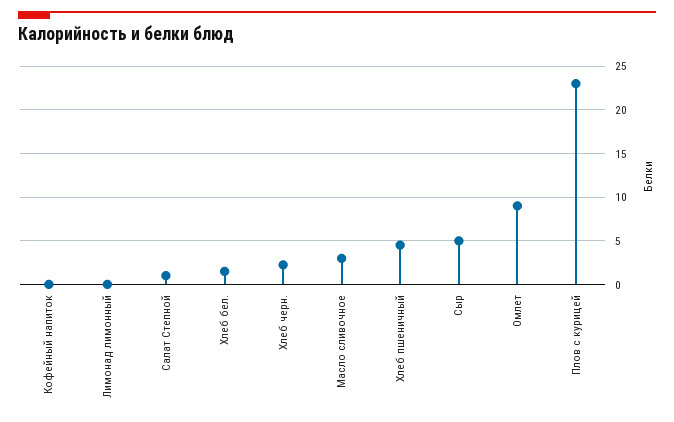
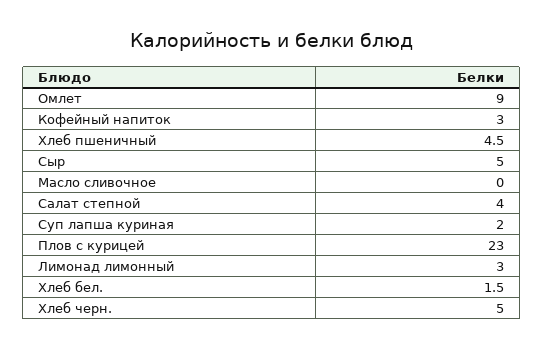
Кофейный напиток: 0 -> 3
Лимонад лимонный: 0 -> 3
Салат Степной: 1 -> 4
Хлеб черн.: 2 -> 5
Масло сливочное: 3 -> 0
Суп лапша куриная: none -> 2

